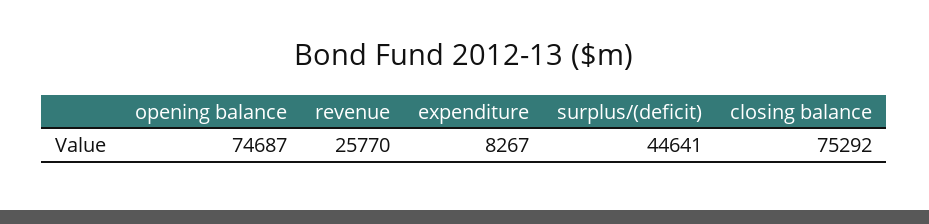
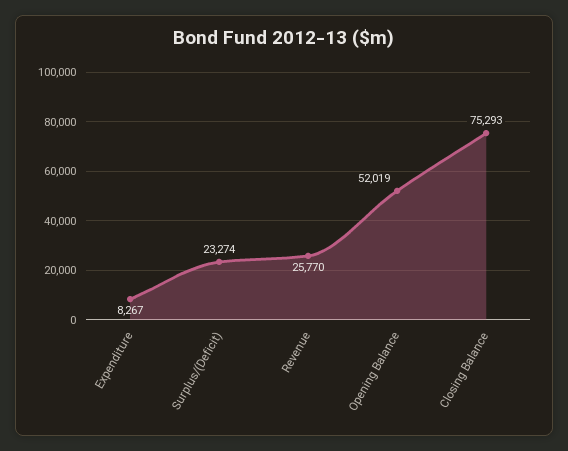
opening balance: 74687 -> 52019
surplus/(deficit): 44641 -> 23274
closing balance: 75292 -> 75293

